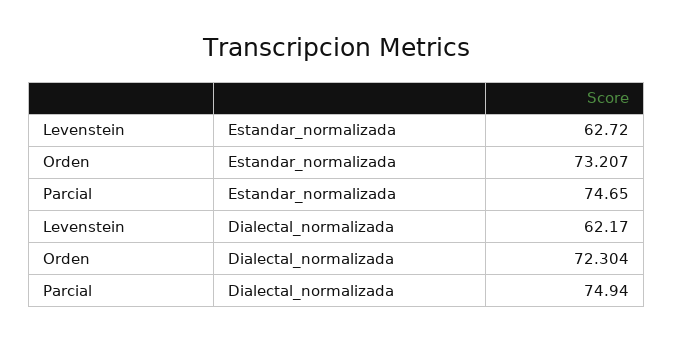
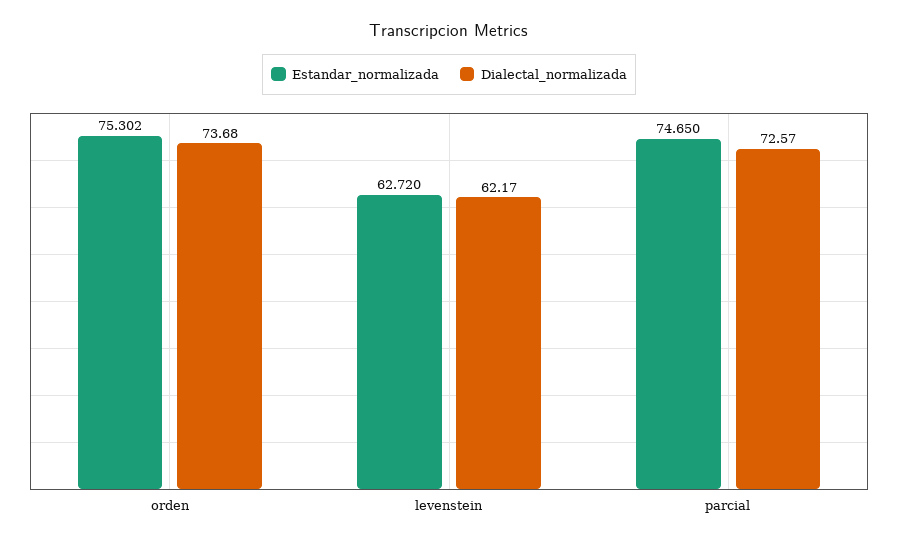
Estandar_normalizada, Orden: 73.207 -> 75.302
Dialectal_normalizada, Orden: 72.304 -> 73.68
Dialectal_normalizada, Parcial: 74.94 -> 72.57

